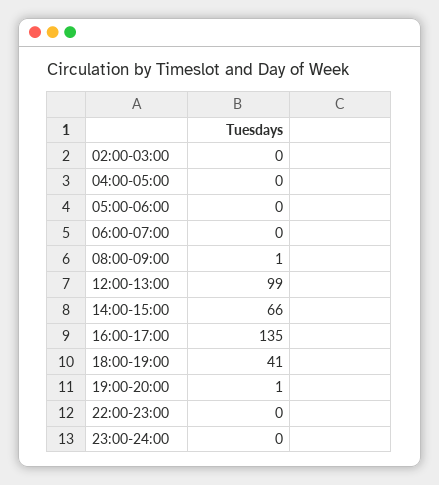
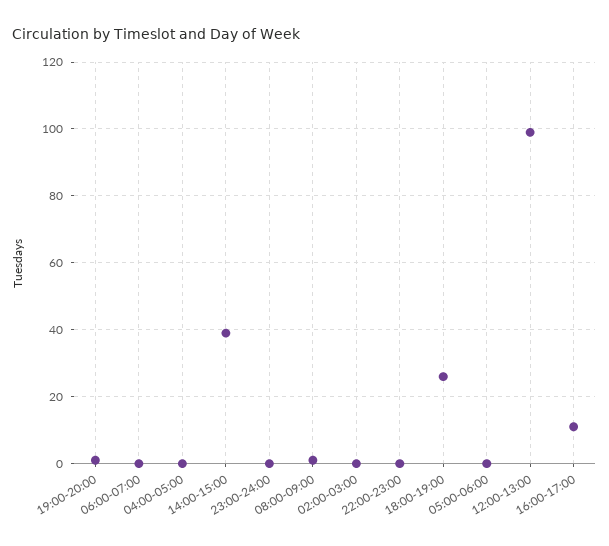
14:00-15:00: 66 -> 40
16:00-17:00: 135 -> 10
18:00-19:00: 41 -> 25

